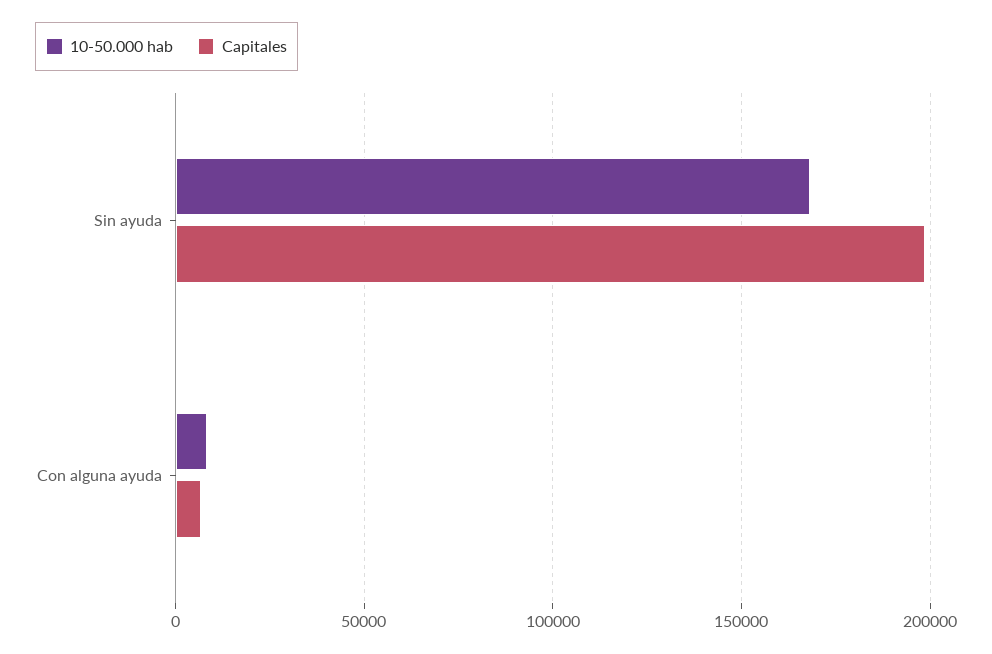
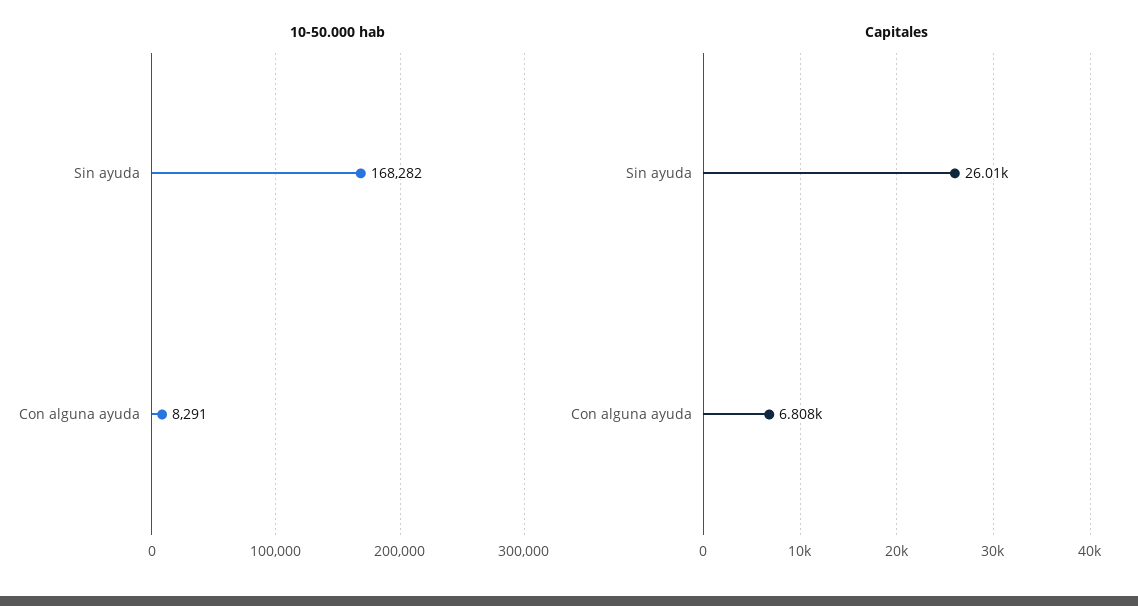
Capitales, Sin ayuda: 200000 -> 26010

